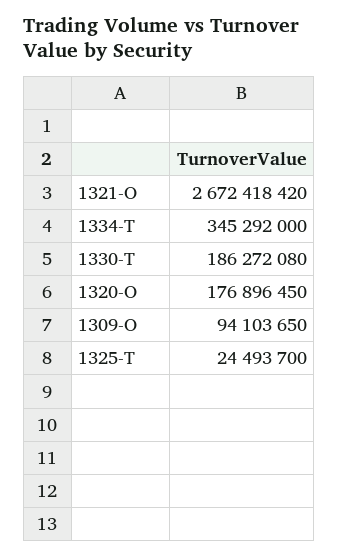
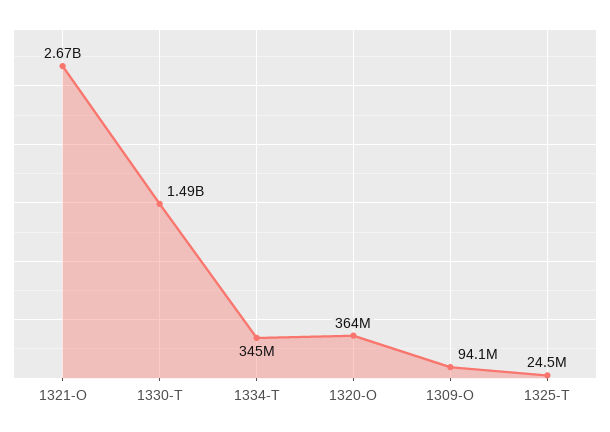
1330-T: 186272080 -> 1490000000
1320-O: 176896450 -> 364000000

